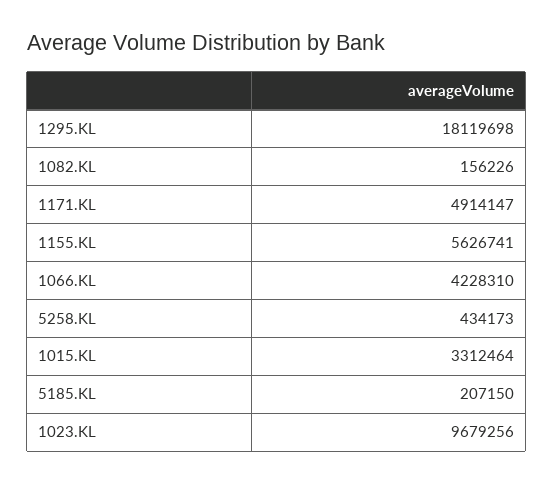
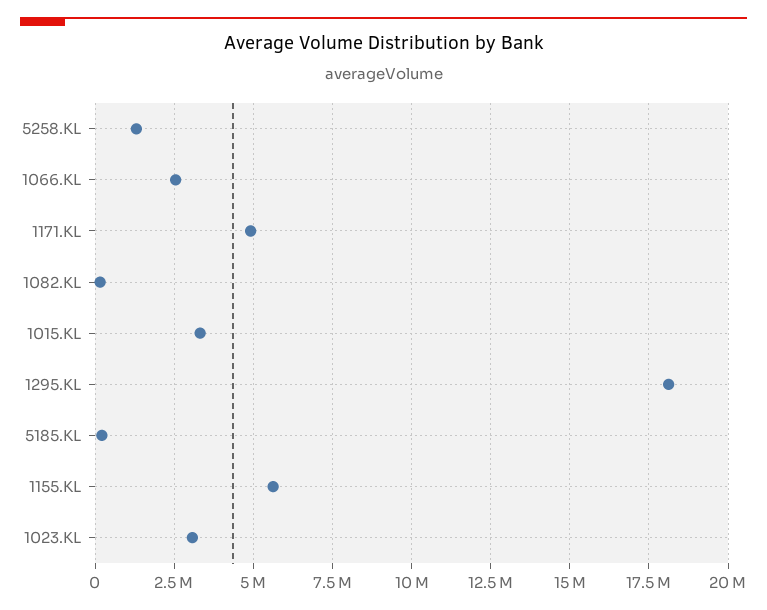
1066.KL: 4228310 -> 2500000
5258.KL: 434173 -> 1250000
1023.KL: 9679256 -> 3000000

